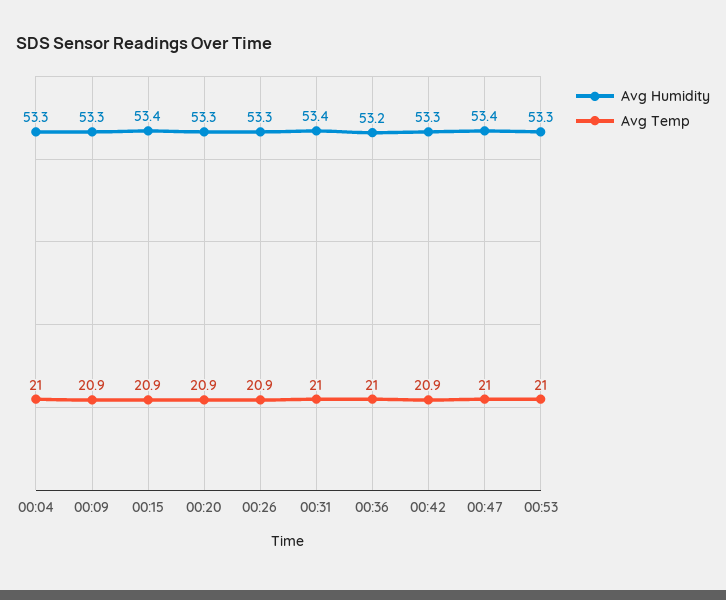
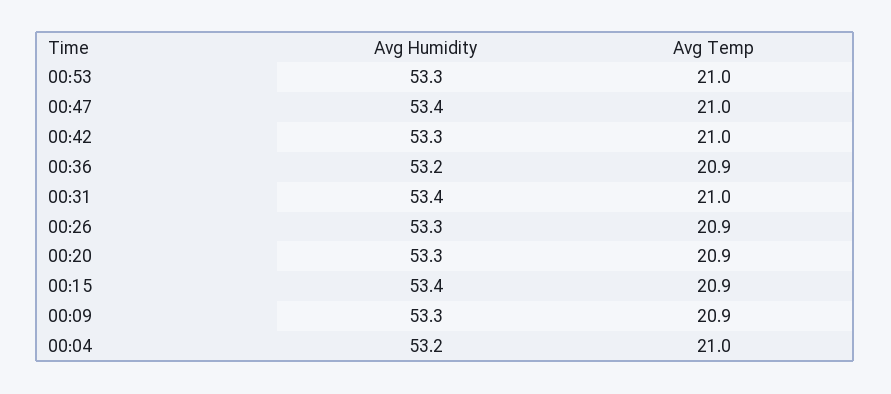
Avg Humidity, 00:04: 53.3 -> 53.2
Avg Temp, 00:36: 21 -> 20.9
Avg Temp, 00:42: 20.9 -> 21

